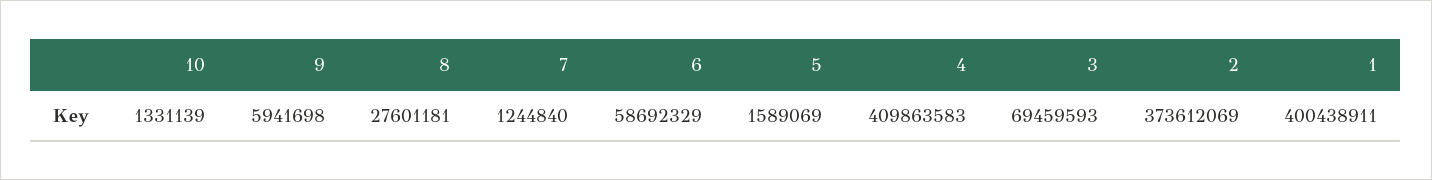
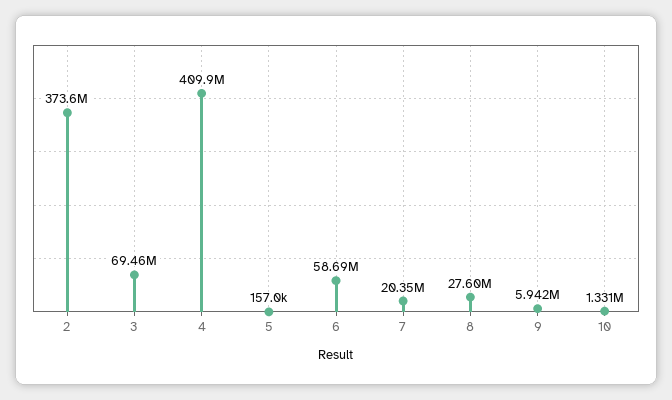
7: 1244840 -> 20350000
5: 1589069 -> 157000
1: 400438911 -> none

